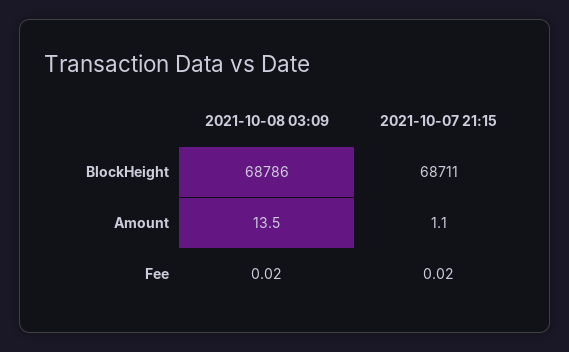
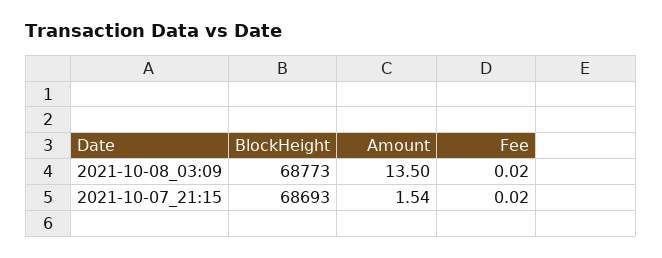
2021-10-08 03:09, BlockHeight: 68786 -> 68773
2021-10-07 21:15, BlockHeight: 68711 -> 68693
2021-10-07 21:15, Amount: 1.1 -> 1.54

